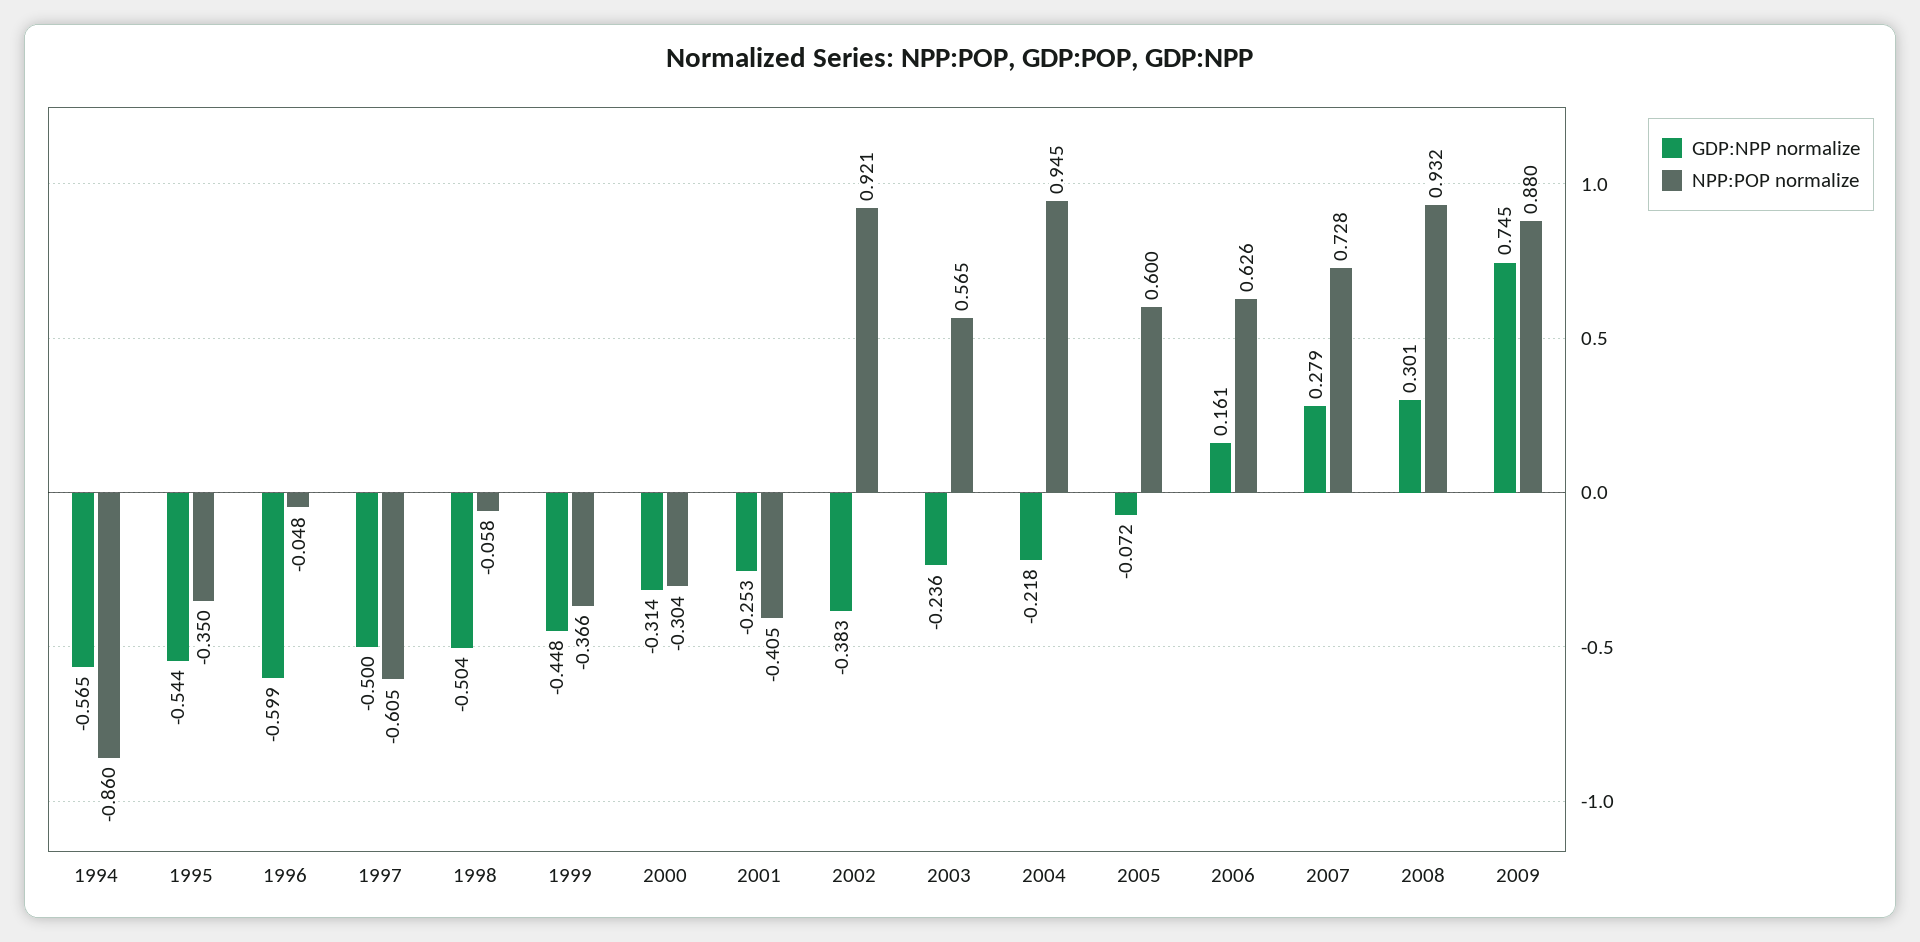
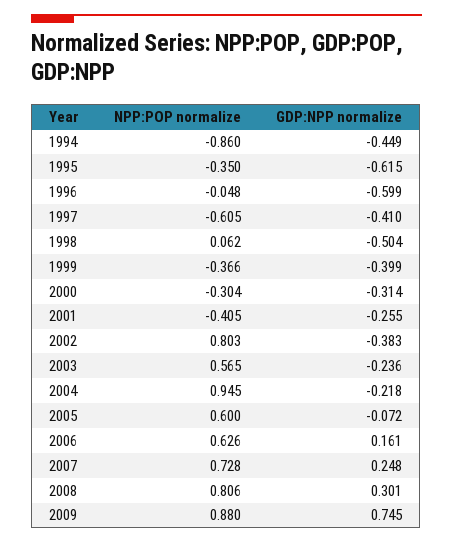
GDP:NPP normalize, 1994: -0.565 -> -0.449
GDP:NPP normalize, 1995: -0.544 -> -0.615
GDP:NPP normalize, 1997: -0.5 -> -0.41
NPP:POP normalize, 1998: -0.058 -> 0.062
GDP:NPP normalize, 1999: -0.448 -> -0.399
GDP:NPP normalize, 2001: -0.253 -> -0.255
NPP:POP normalize, 2002: 0.921 -> 0.803
GDP:NPP normalize, 2007: 0.279 -> 0.248
NPP:POP normalize, 2008: 0.932 -> 0.806

